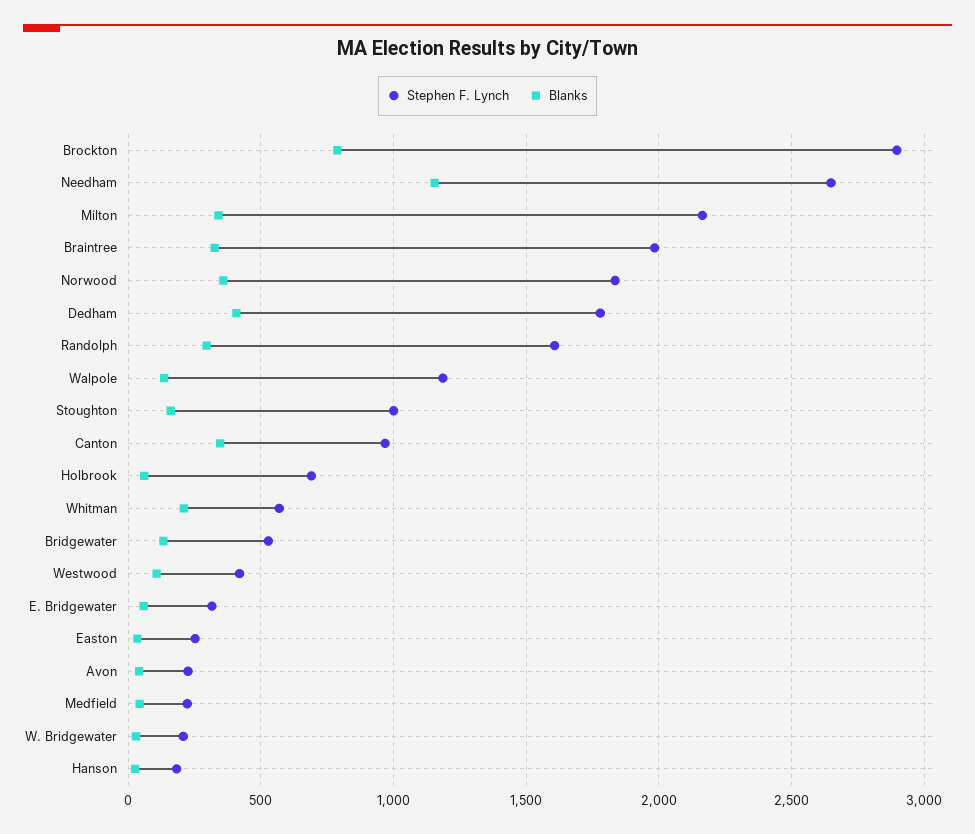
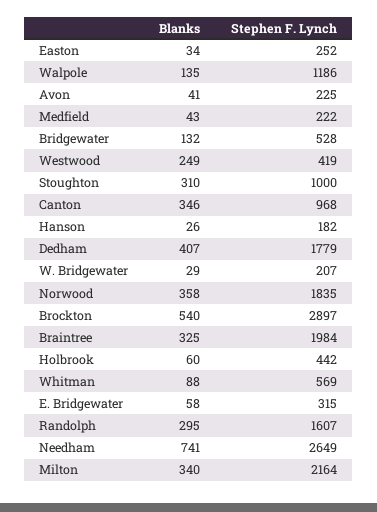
Blanks, Brockton: 800 -> 540
Blanks, Needham: 1150 -> 741
Blanks, Stoughton: 150 -> 310
Stephen F. Lynch, Holbrook: 700 -> 442
Blanks, Whitman: 200 -> 88
Blanks, Westwood: 100 -> 249

